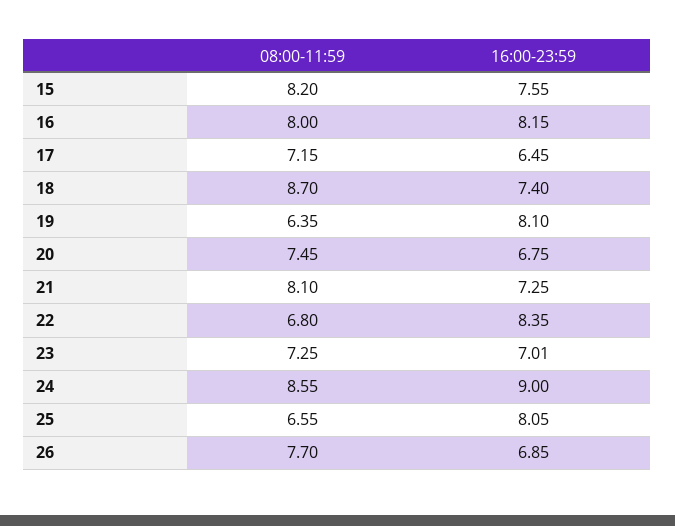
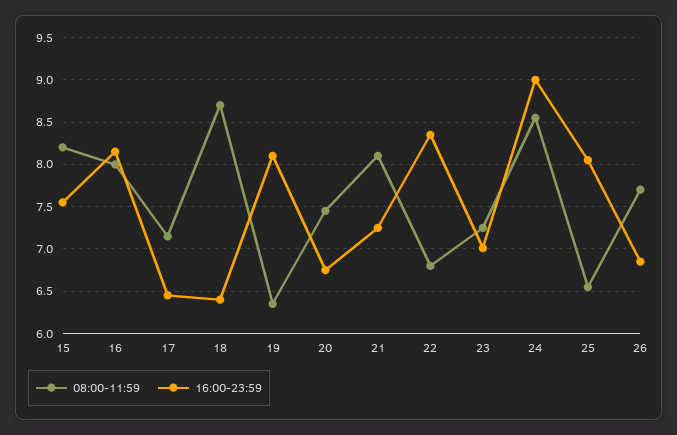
16:00-23:59, 18: 7.4 -> 6.4

